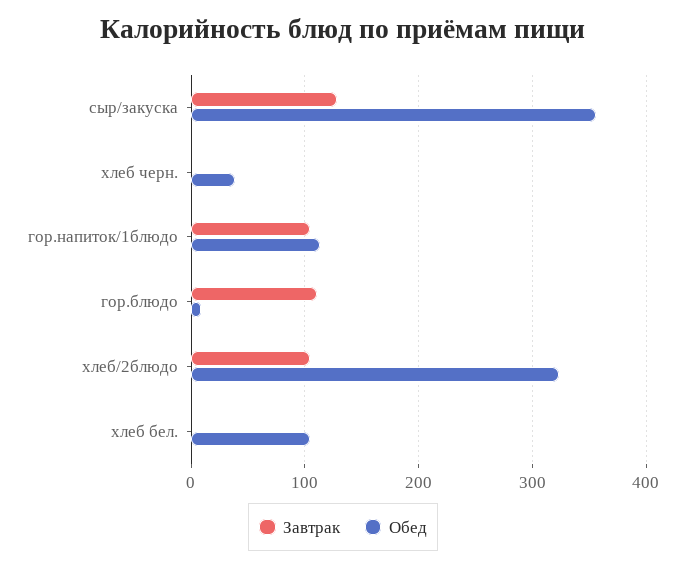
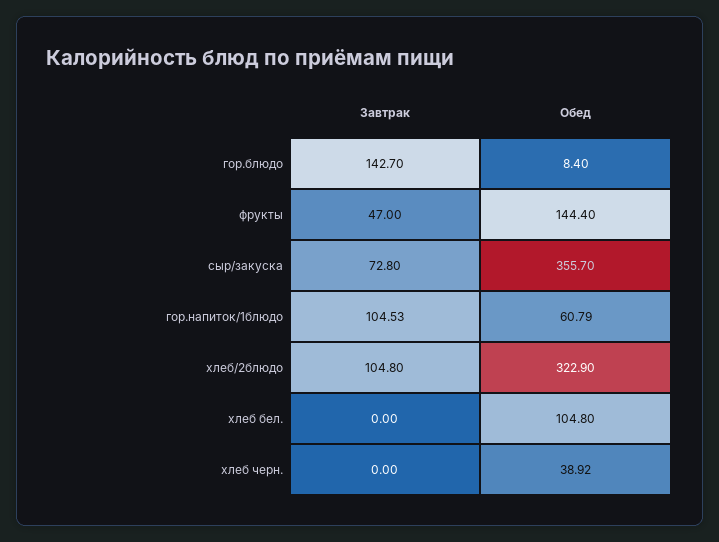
Завтрак, сыр/закуска: 130 -> 72.8
Обед, гор.напиток/1блюдо: 110 -> 60.79
Завтрак, гор.блюдо: 110 -> 142.7
Завтрак, фрукты: none -> 47
Обед, фрукты: none -> 144.4

